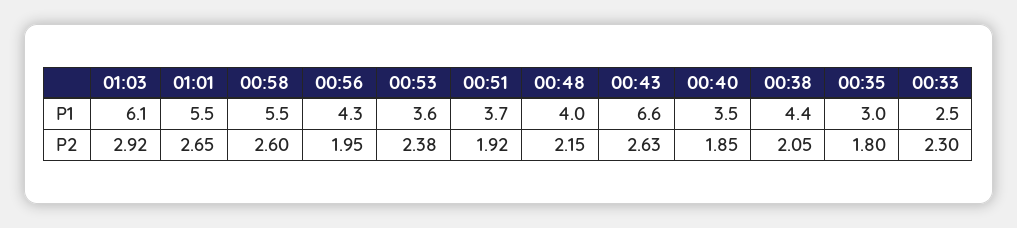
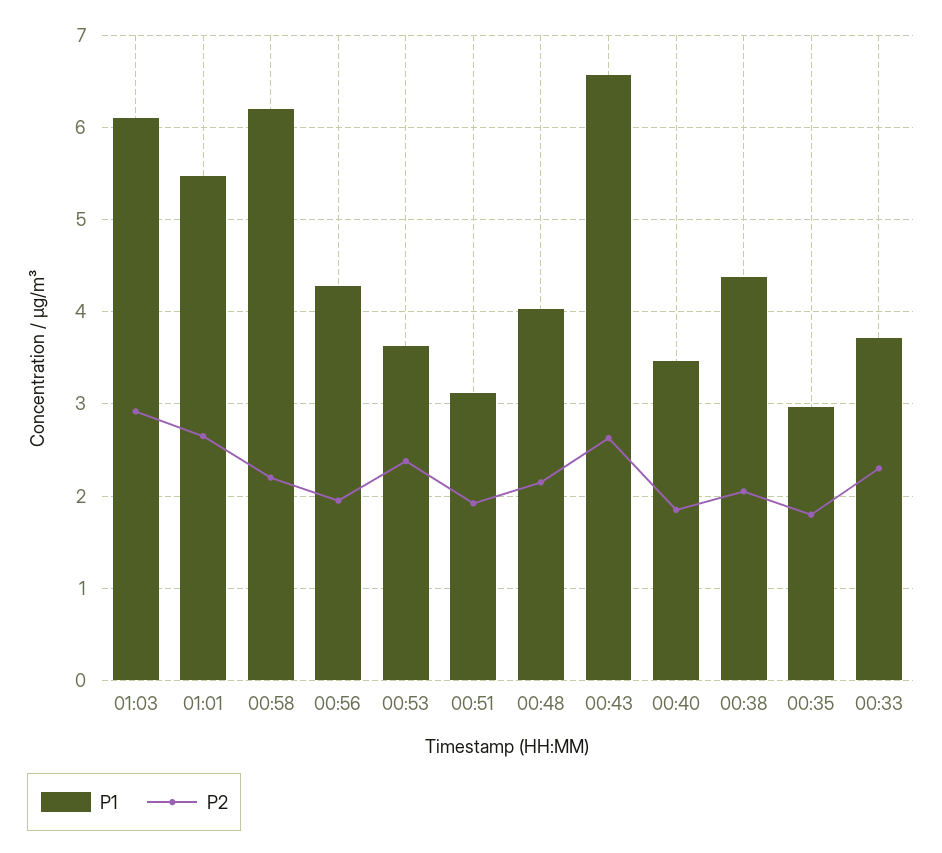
P1, 00:58: 5.5 -> 6.2
P1, 00:51: 3.7 -> 3.1
P1, 00:33: 2.5 -> 3.7
P2, 00:58: 2.6 -> 2.2

